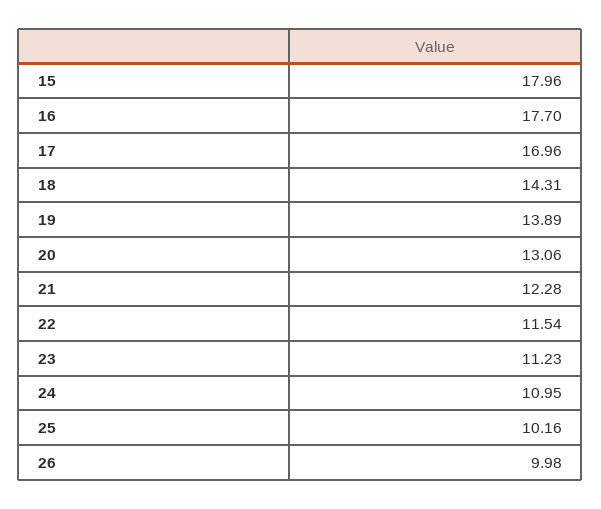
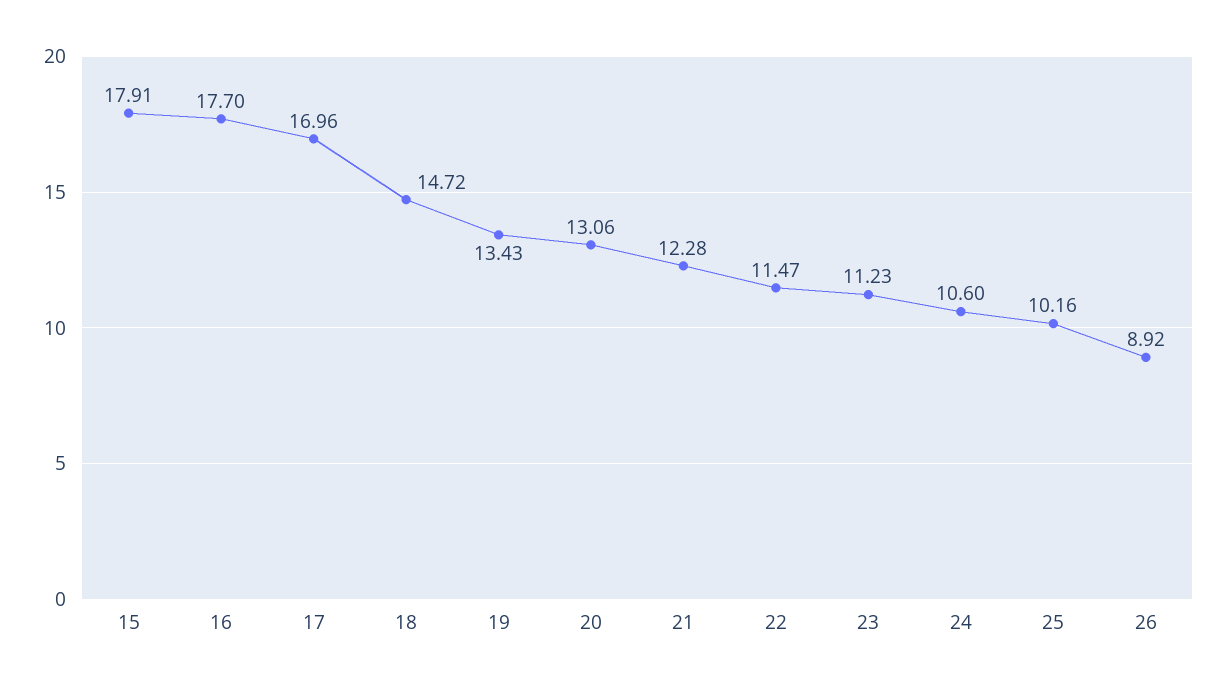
15: 17.96 -> 17.91
18: 14.31 -> 14.72
19: 13.89 -> 13.43
22: 11.54 -> 11.47
24: 10.95 -> 10.6
26: 9.98 -> 8.92

